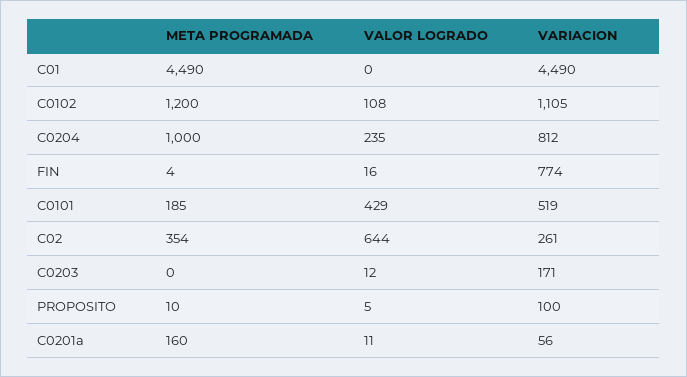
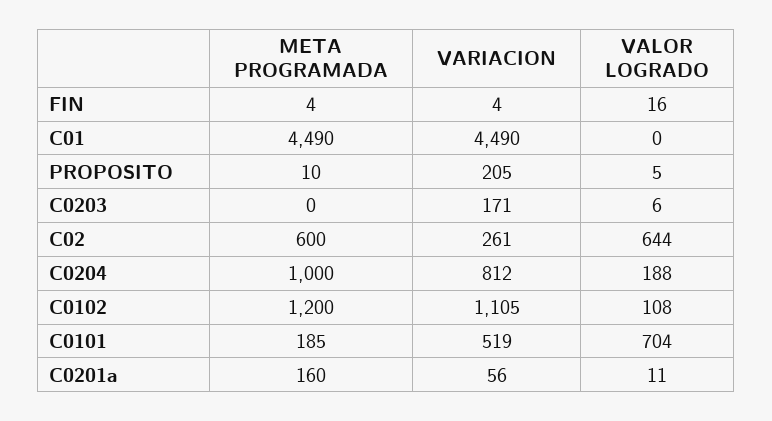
VALOR LOGRADO, C0204: 235 -> 188
VARIACION, FIN: 774 -> 4
VALOR LOGRADO, C0101: 429 -> 704
META PROGRAMADA, C02: 354 -> 600
VALOR LOGRADO, C0203: 12 -> 6
VARIACION, PROPOSITO: 100 -> 205

